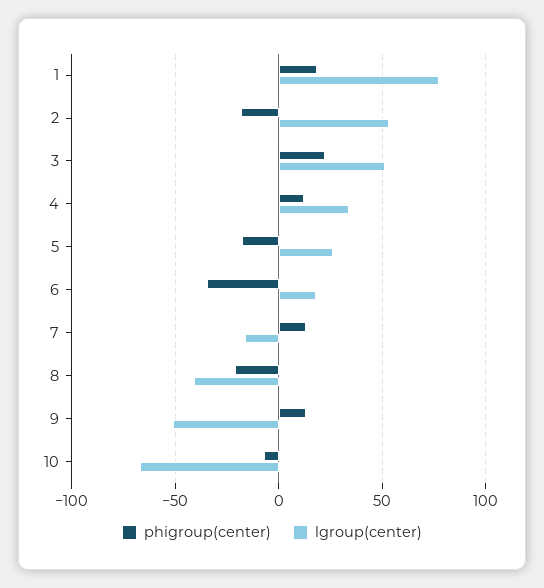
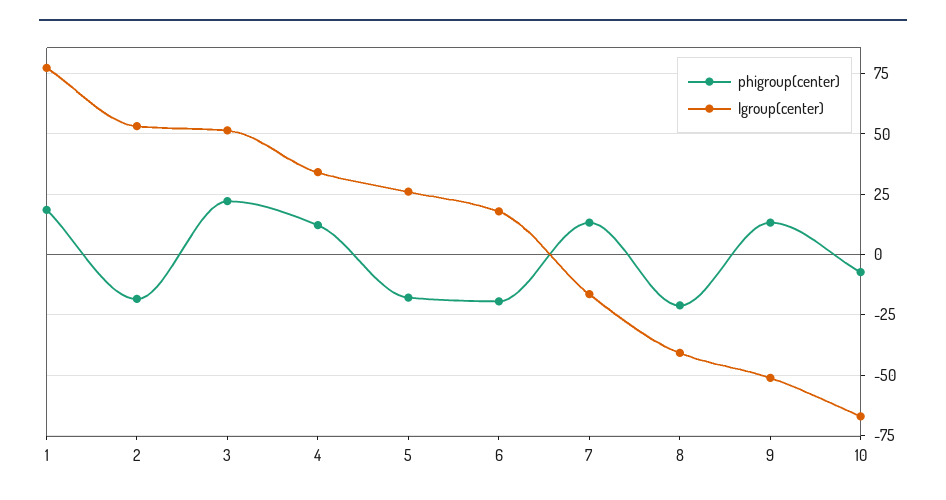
phigroup(center), 6: -35 -> -20

